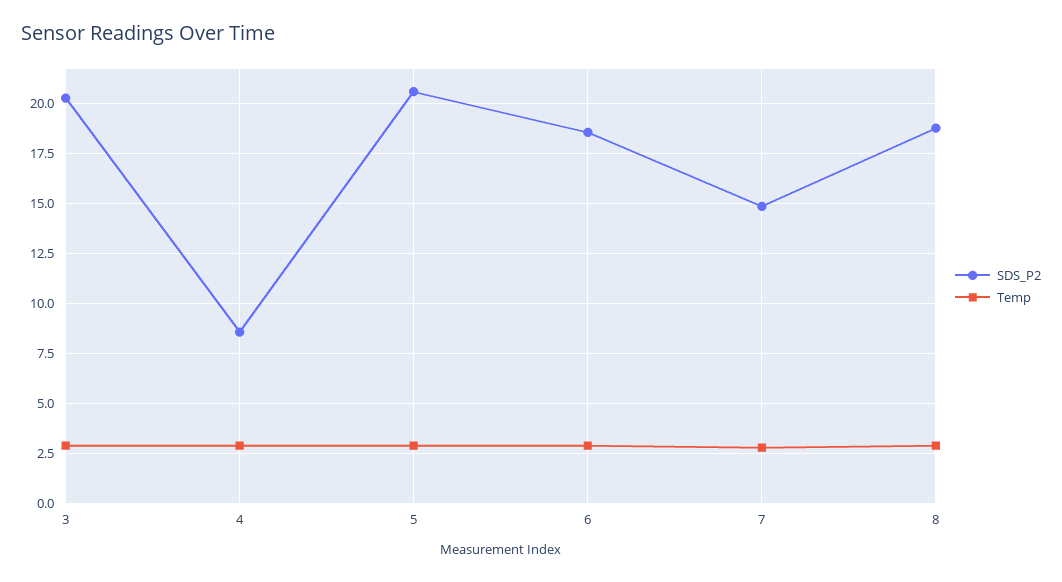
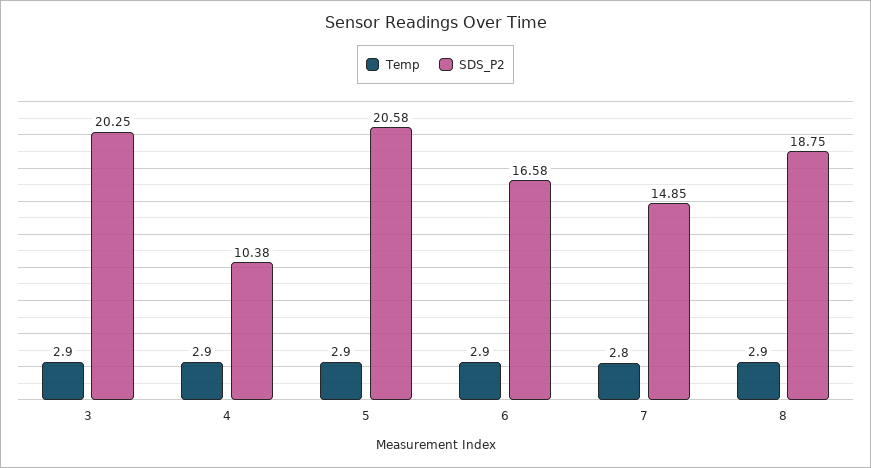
SDS_P2, 4: 8.5 -> 10.38
SDS_P2, 6: 18.5 -> 16.58

